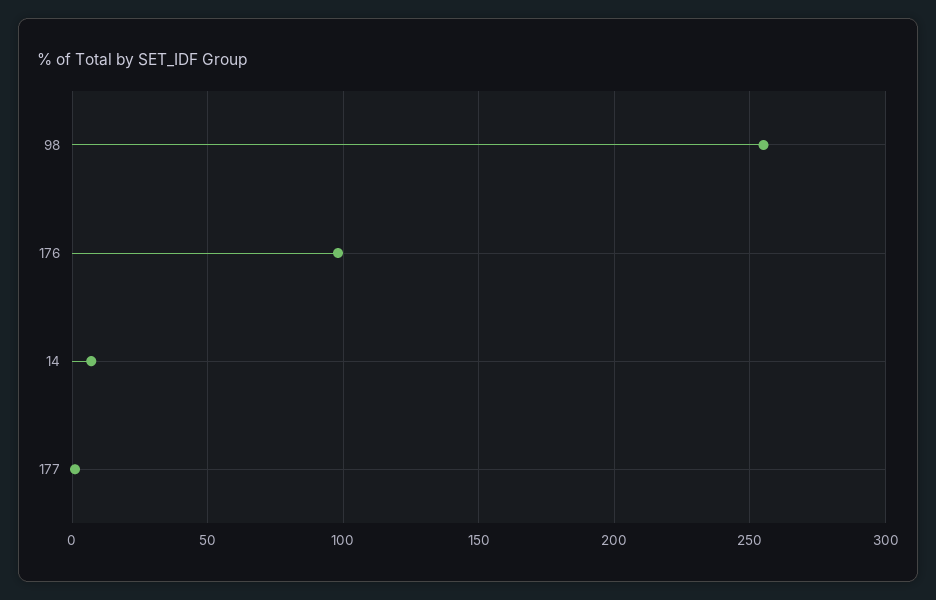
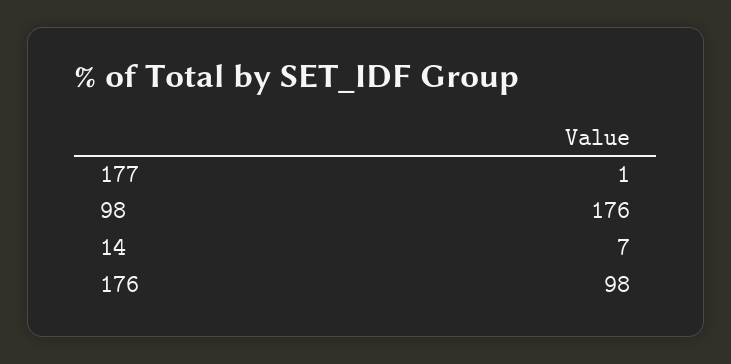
98: 255 -> 176

